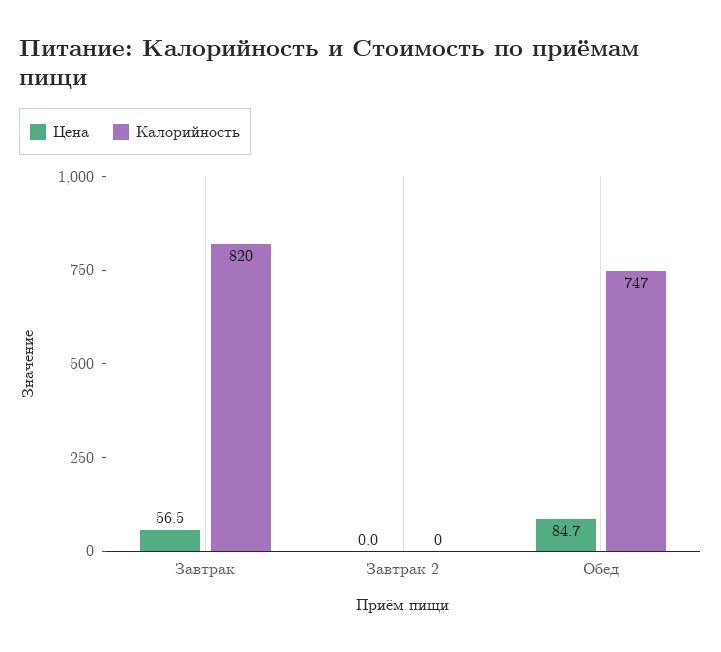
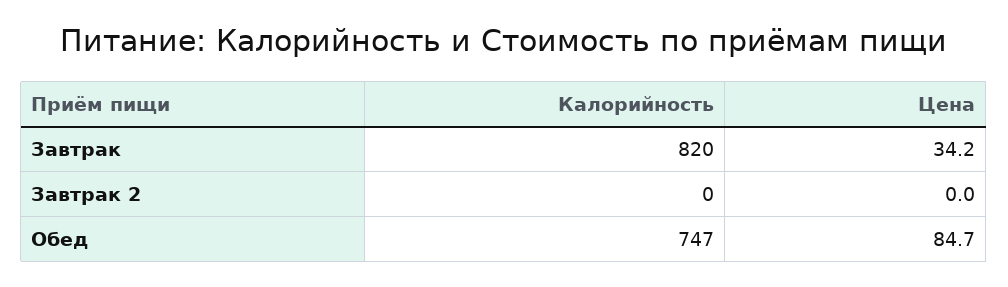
Цена, Завтрак: 56.5 -> 34.2

